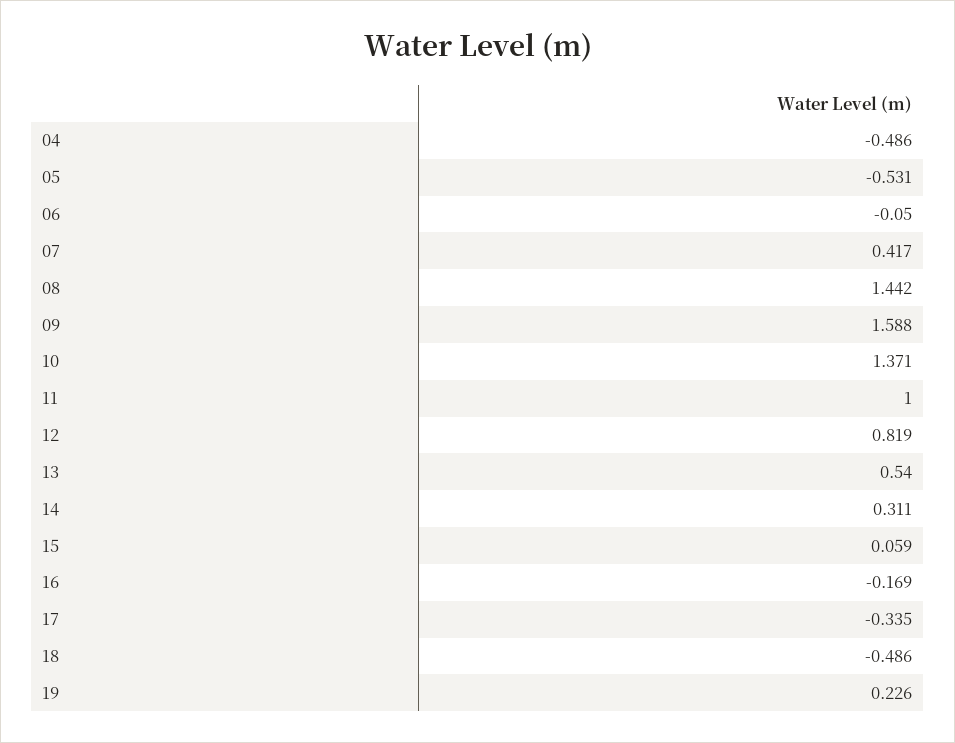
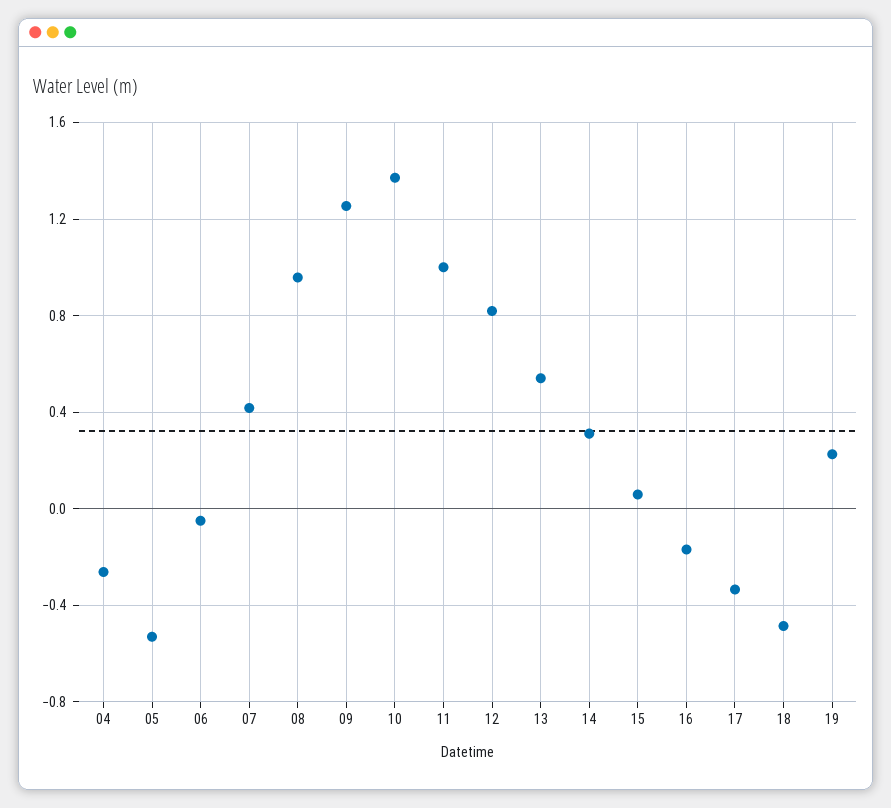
04: -0.486 -> -0.25
08: 1.442 -> 0.95
09: 1.588 -> 1.25

